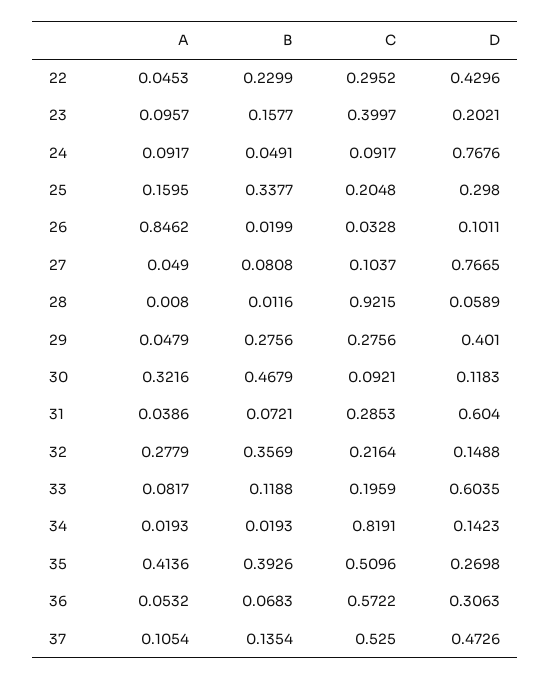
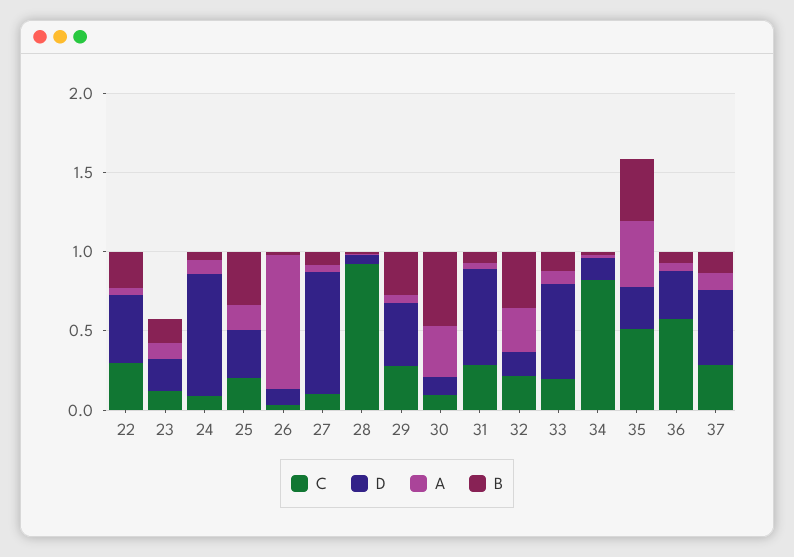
C, 23: 0.3997 -> 0.1
C, 37: 0.525 -> 0.3

